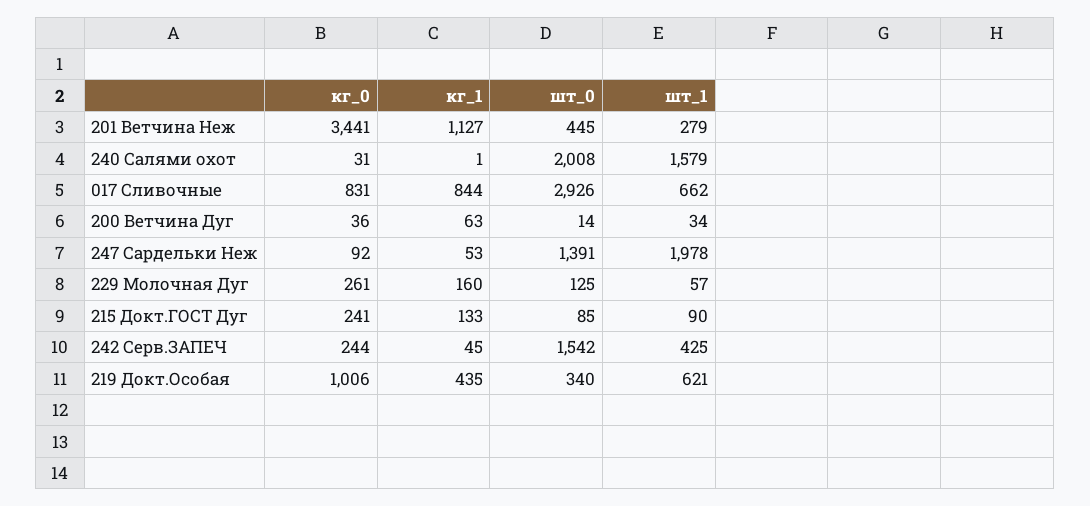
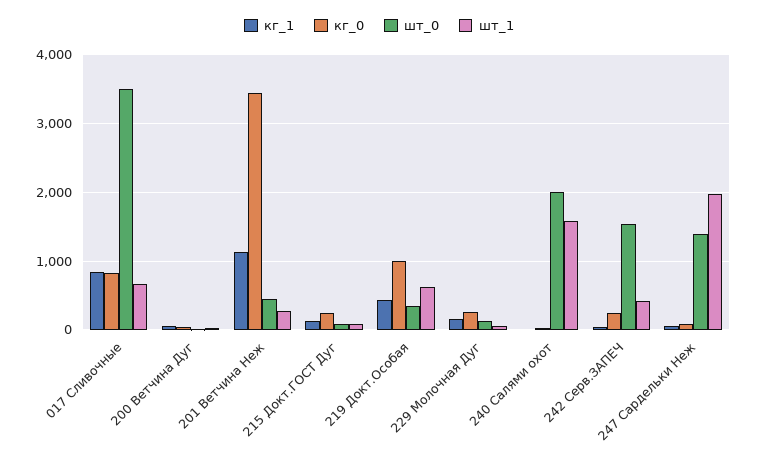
шт_0, 017 Сливочные: 2926 -> 3500

